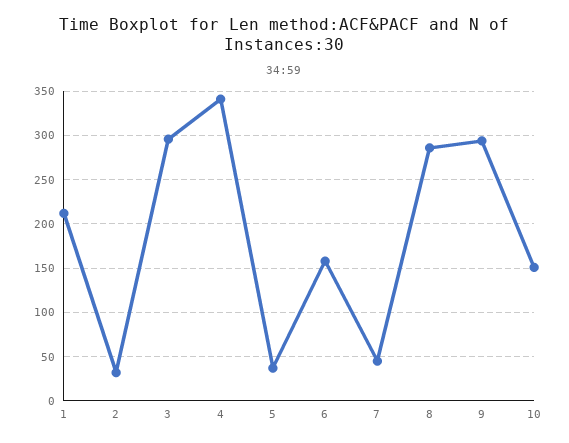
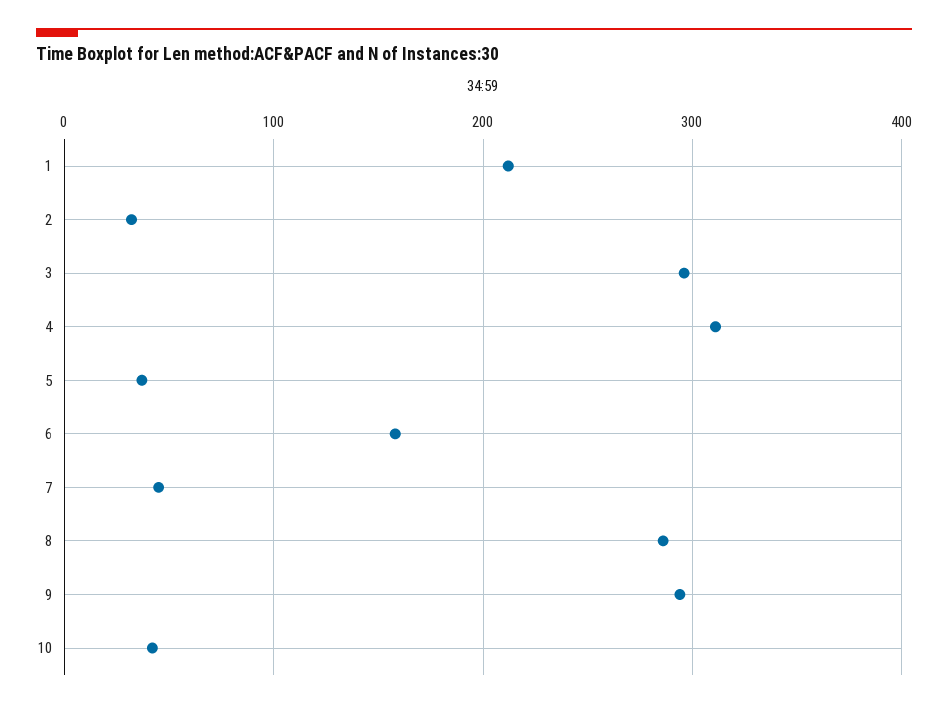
4: 340 -> 310
10: 150 -> 40

